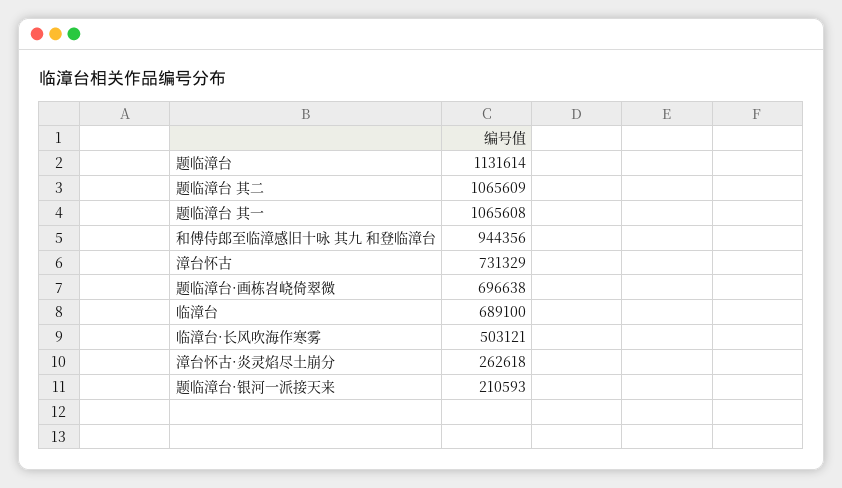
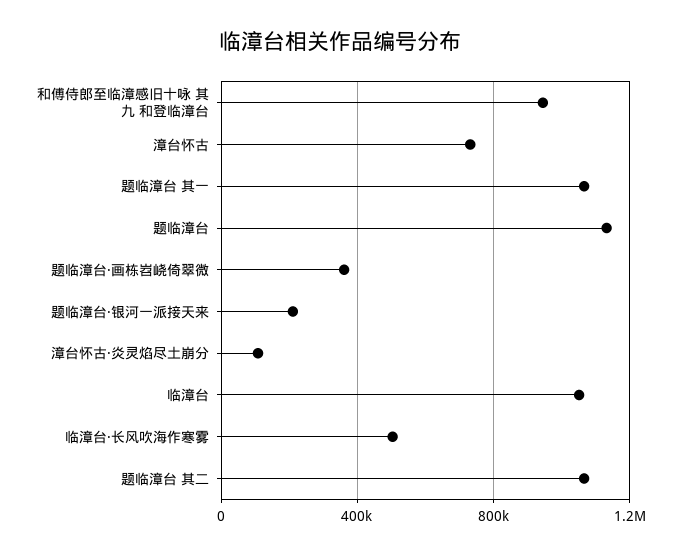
题临漳台·画栋岧峣倚翠微: 696638 -> 350000
临漳台: 689100 -> 1050000
漳台怀古·炎灵焰尽土崩分: 262618 -> 100000

